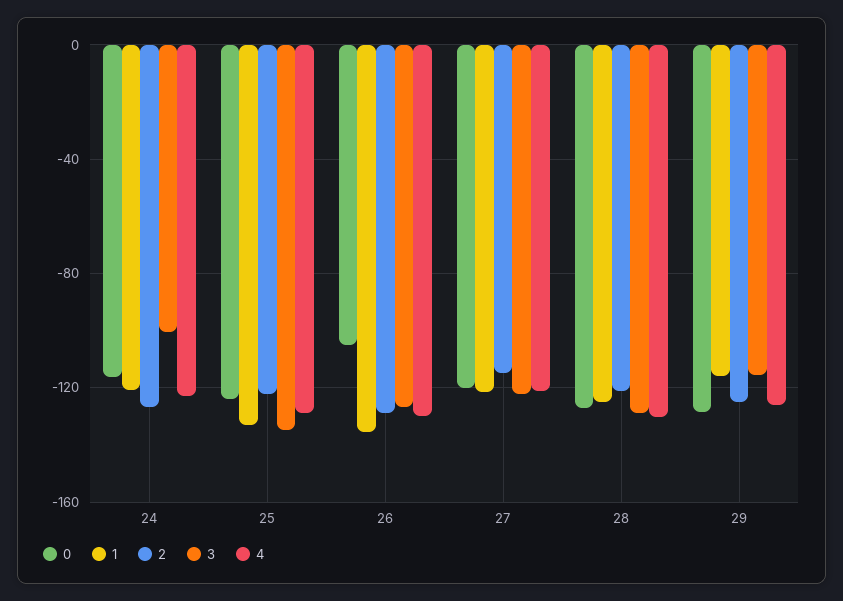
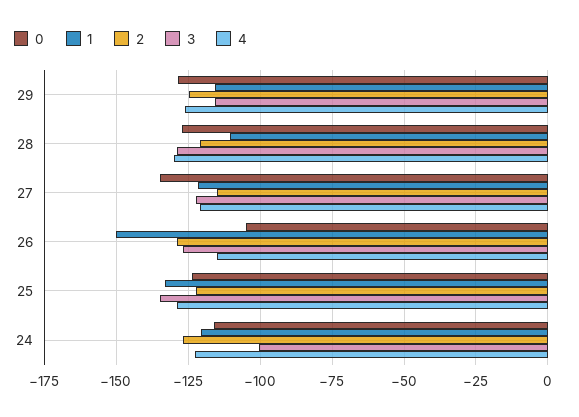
1, 26: -135 -> -150
4, 26: -130 -> -115
0, 27: -120 -> -135
1, 28: -125 -> -110

